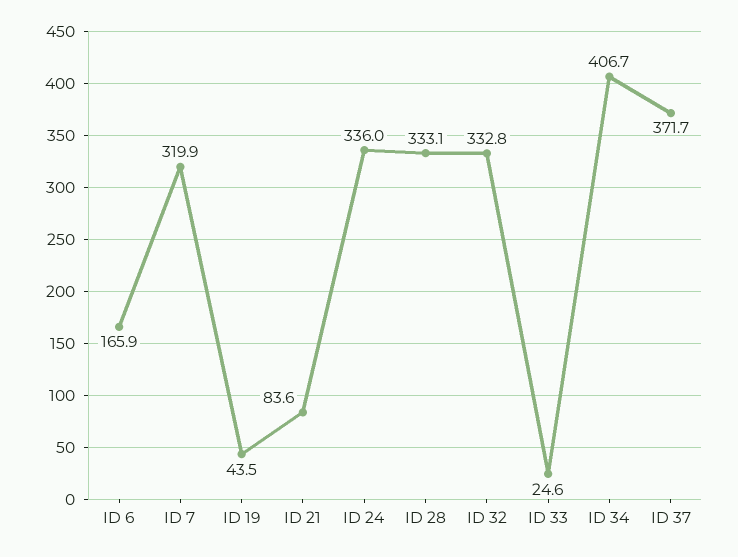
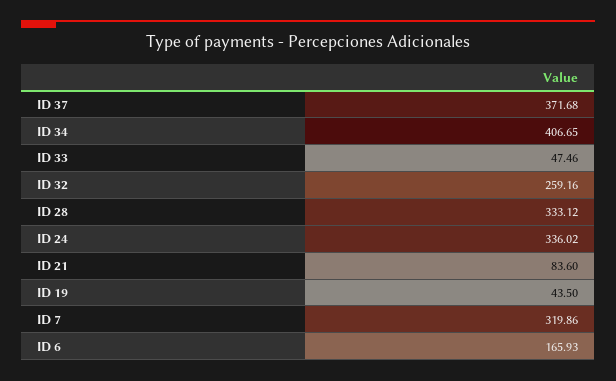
ID 32: 332.8 -> 259.16
ID 33: 24.6 -> 47.46

